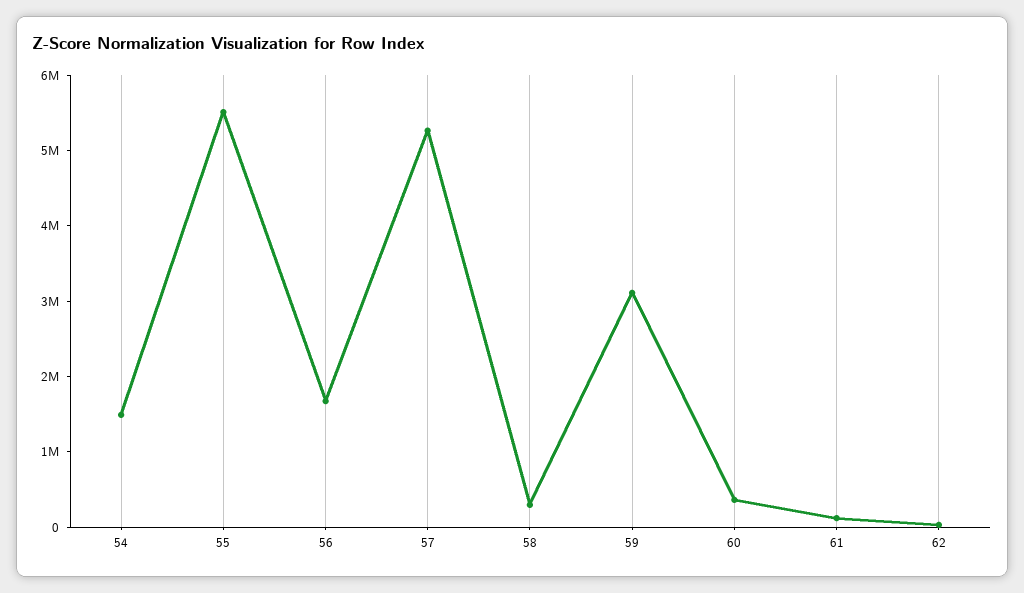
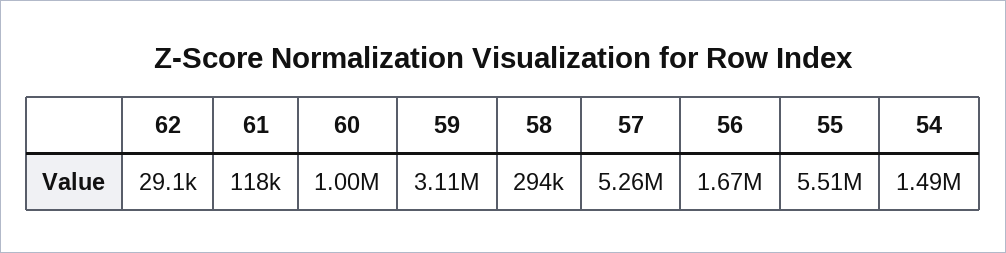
60: 400000 -> 1000000

